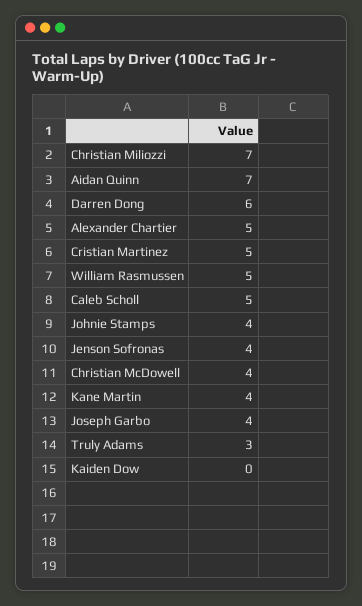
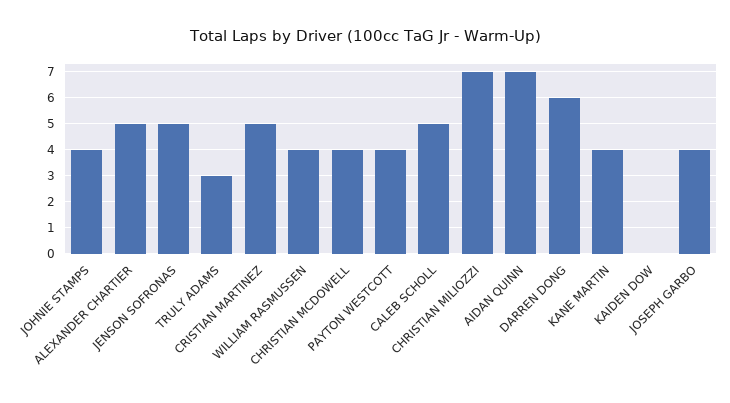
William Rasmussen: 5 -> 4
Jenson Sofronas: 4 -> 5
PAYTON WESTCOTT: none -> 4

